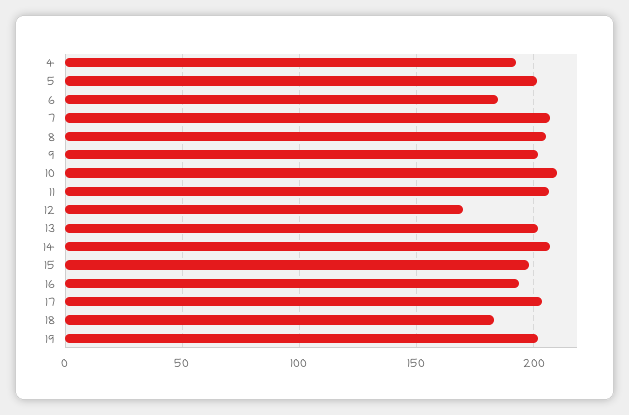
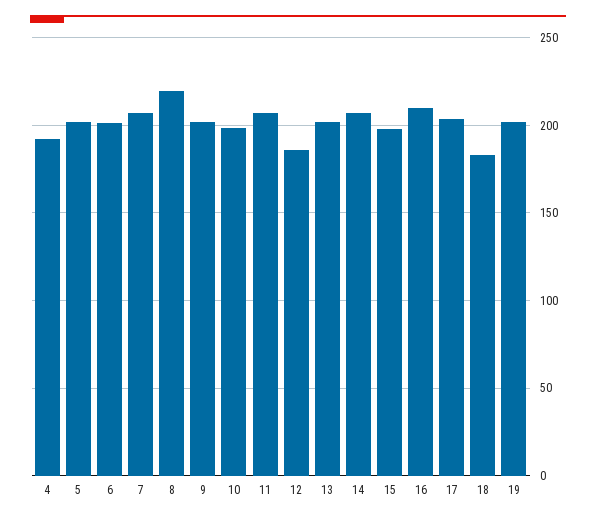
6: 185 -> 200
8: 205 -> 220
10: 210 -> 200
12: 170 -> 185
16: 195 -> 210

